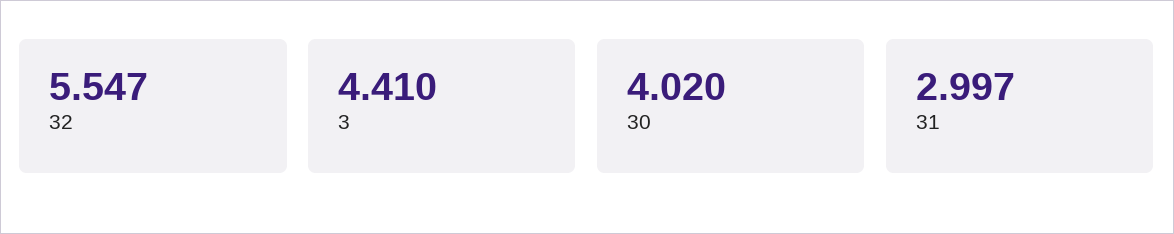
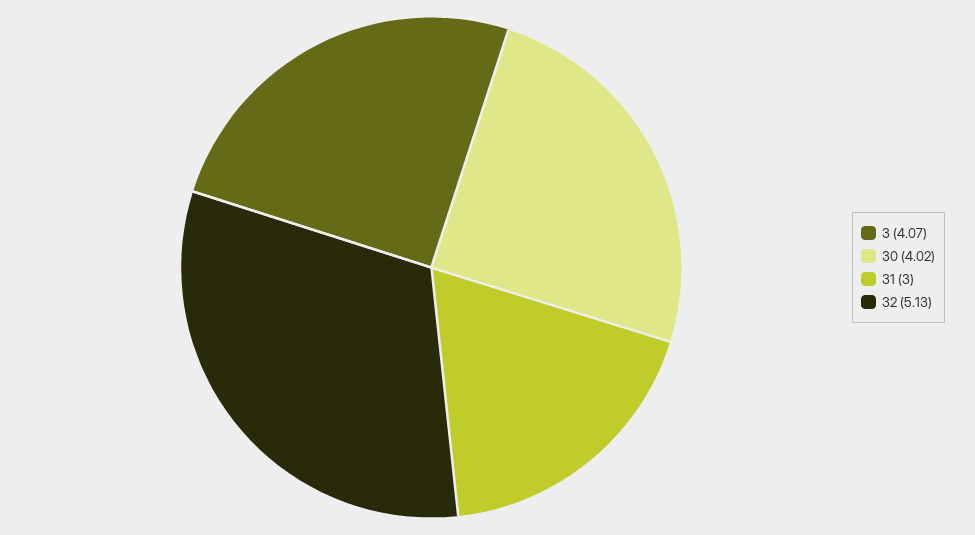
32: 5.547 -> 5.13
3: 4.41 -> 4.07

